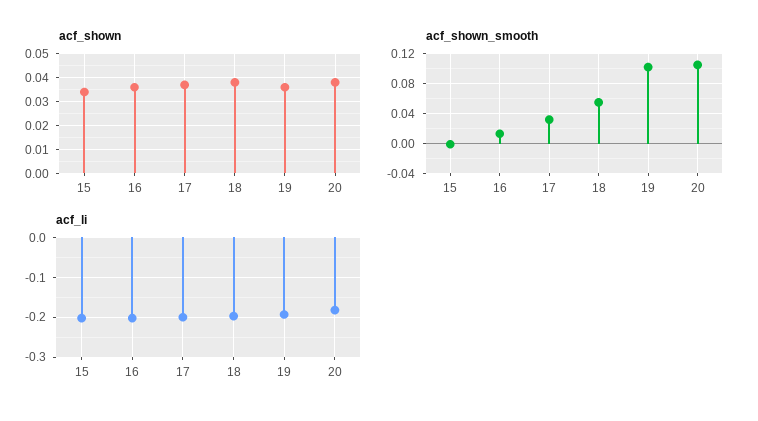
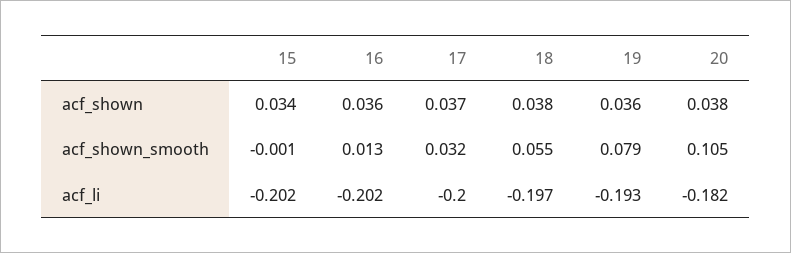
acf_shown_smooth, 19: 0.1 -> 0.079

